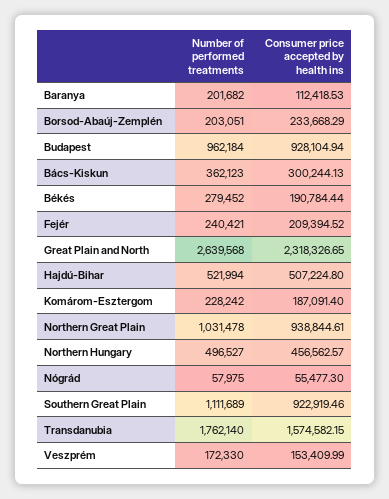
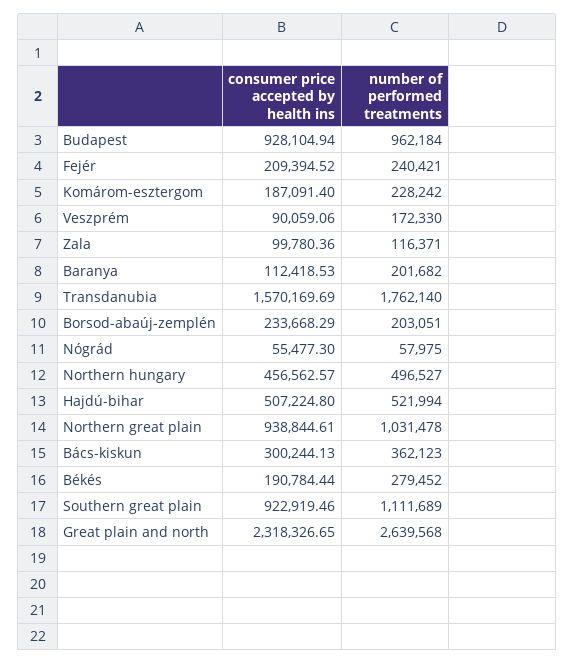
Consumer price accepted by health ins, Transdanubia: 1574582.15 -> 1570169.69
Consumer price accepted by health ins, Veszprém: 153409.99 -> 90059.06
Consumer price accepted by health ins, Zala: none -> 99780.36
Number of performed treatments, Zala: none -> 116371

